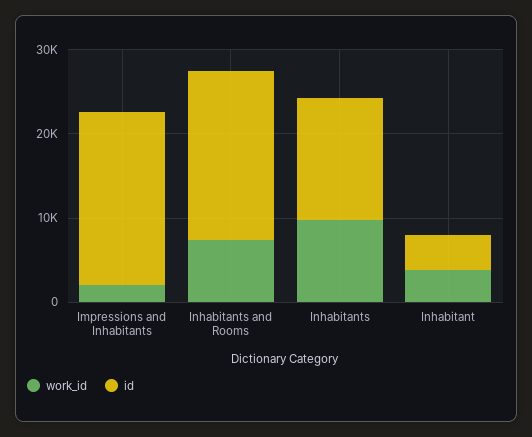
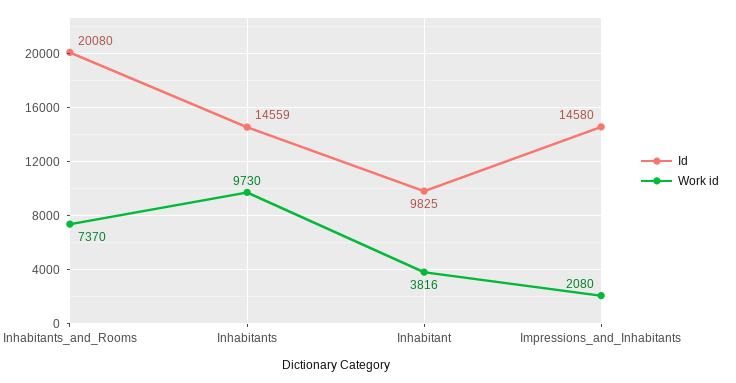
id, Impressions and Inhabitants: 20000 -> 14580
id, Inhabitant: 4000 -> 9825

